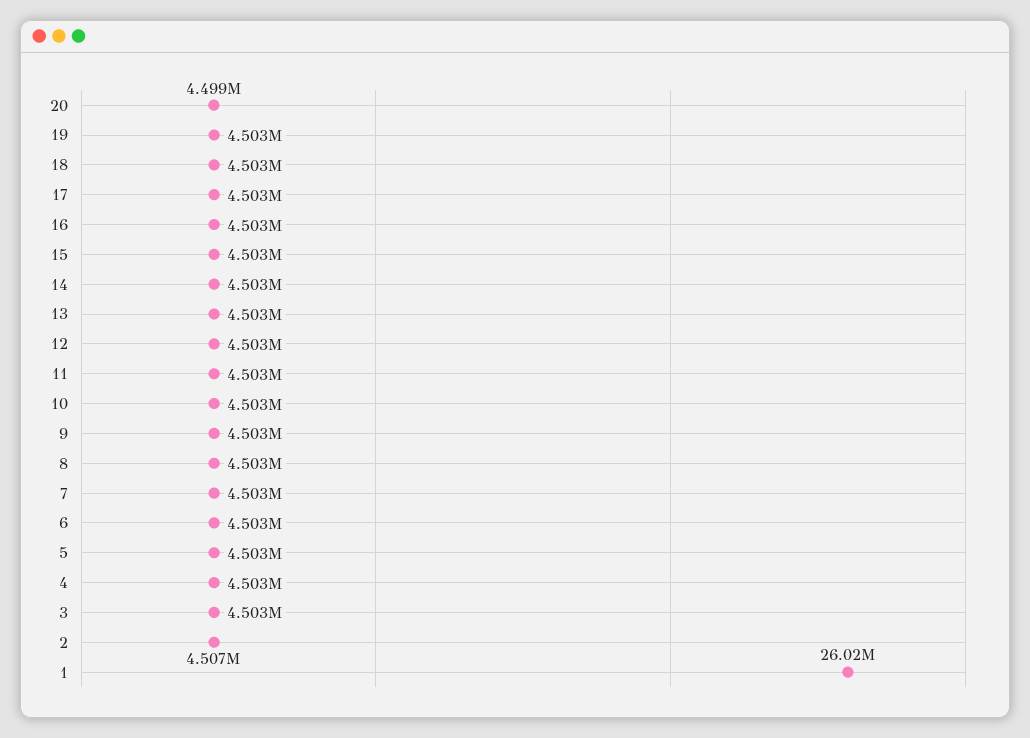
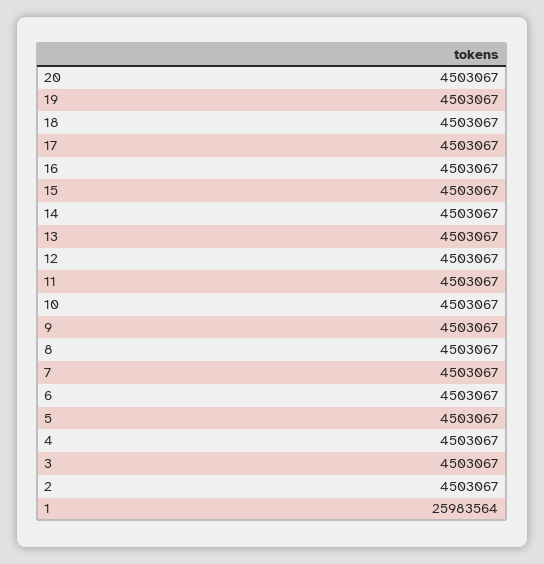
20: 4499000 -> 4503067
2: 4507000 -> 4503067
1: 26020000 -> 25983564

